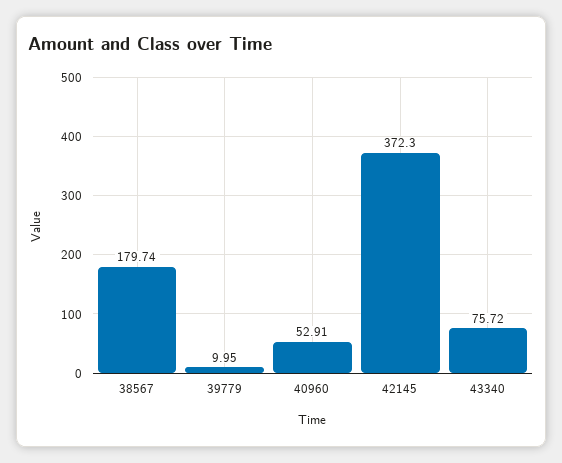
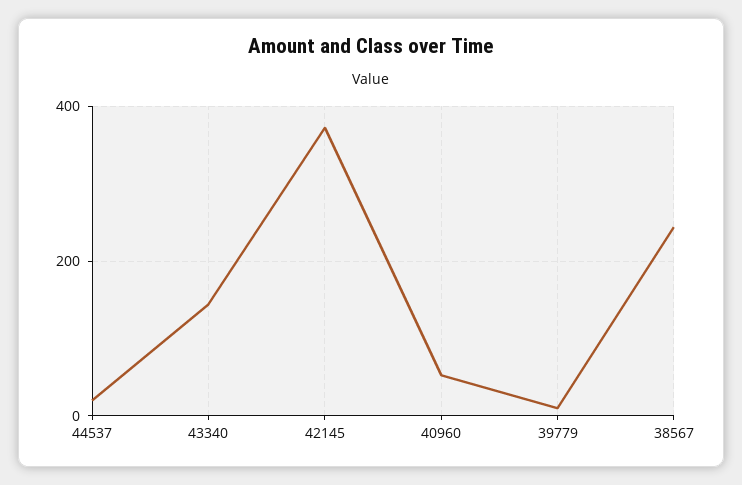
38567: 179.74 -> 240
43340: 75.72 -> 140
44537: none -> 20

